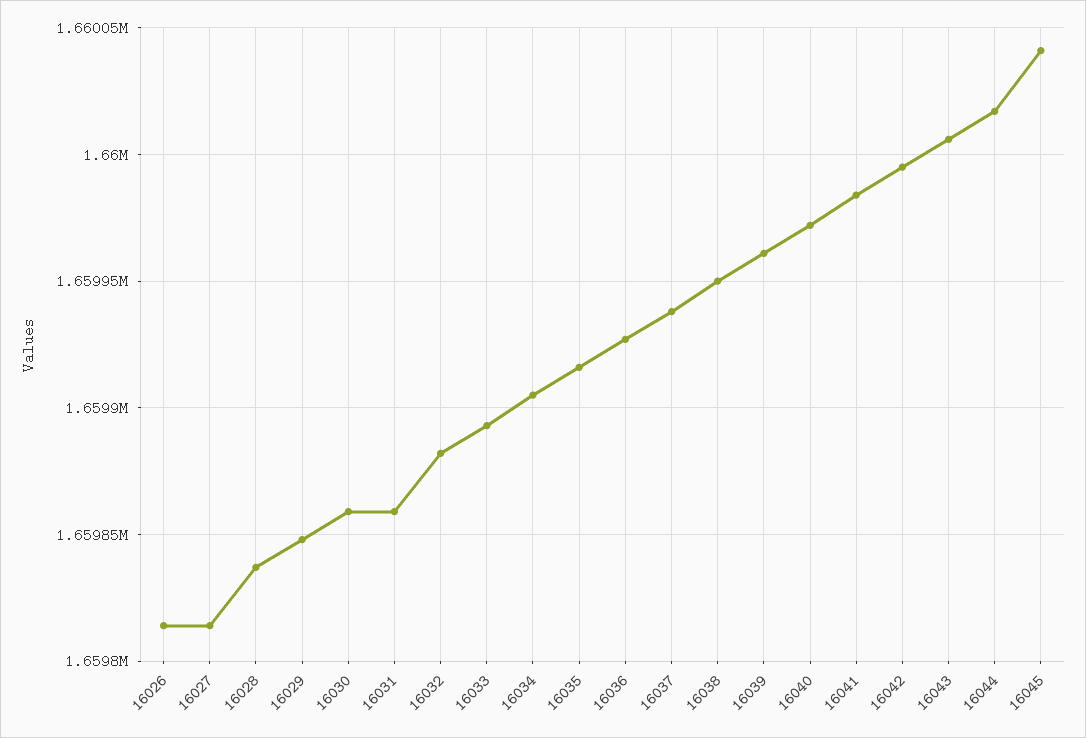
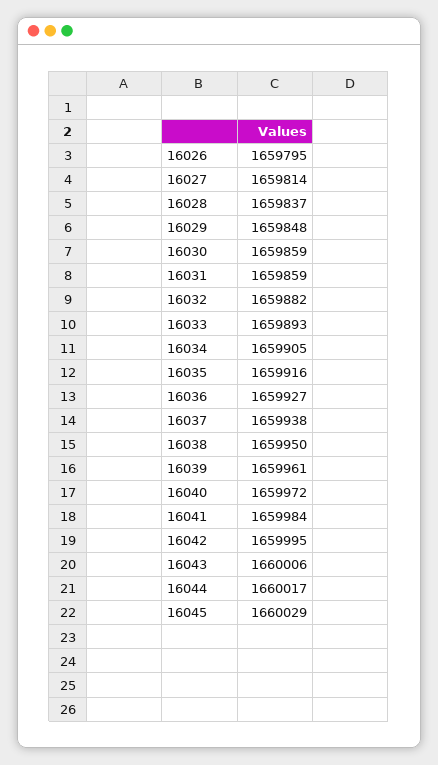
16026: 1659815 -> 1659795
16045: 1660040 -> 1660029

